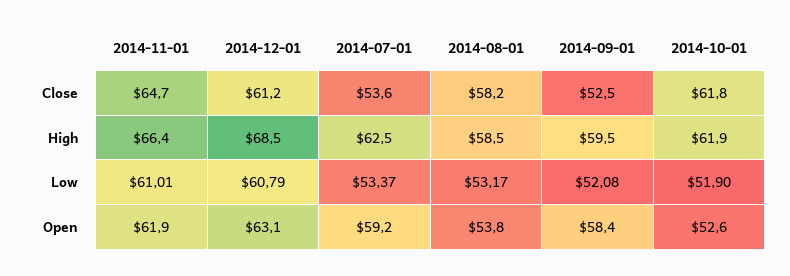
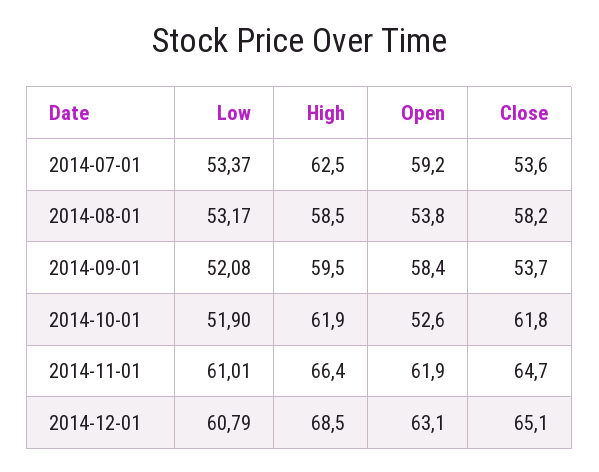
2014-12-01, Close: 61.2 -> 65.1
2014-09-01, Close: 52.5 -> 53.7

